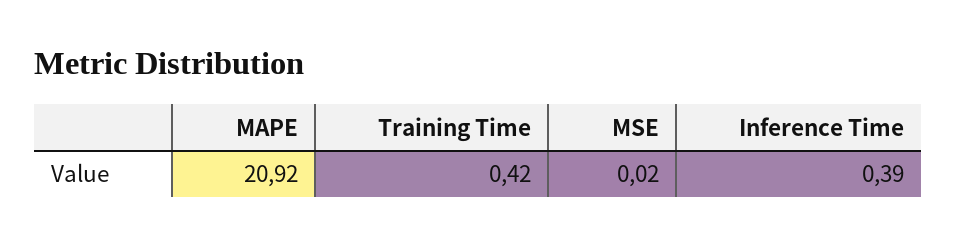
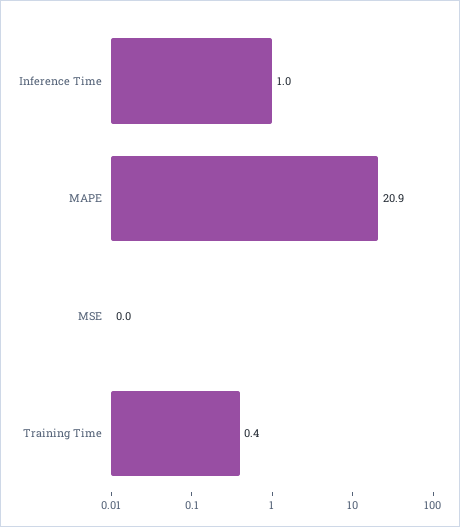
Inference Time: 0.39 -> 1

